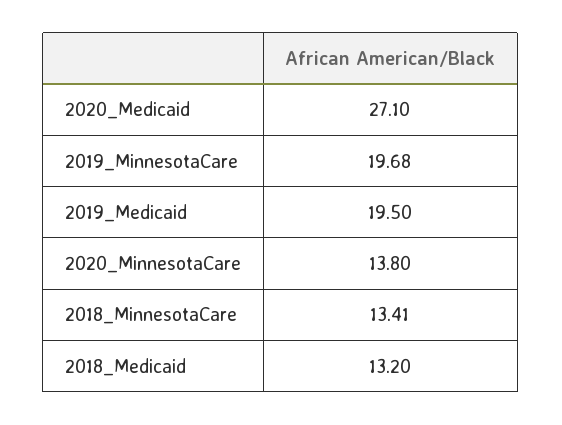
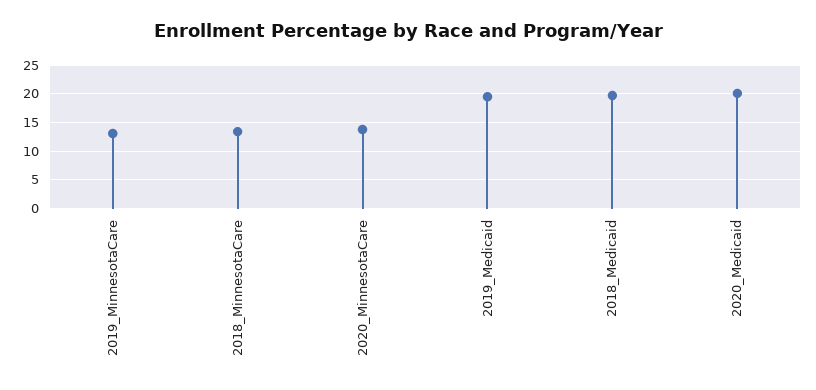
2020_Medicaid: 27.1 -> 20
2019_MinnesotaCare: 19.68 -> 12.5
2018_Medicaid: 13.2 -> 20

